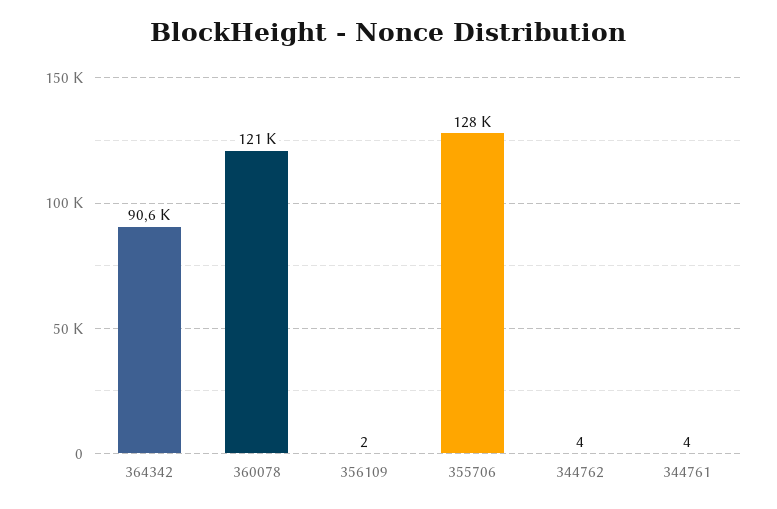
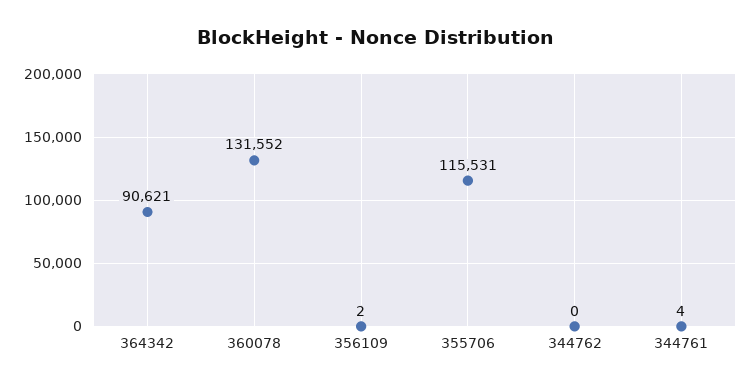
360078: 121000 -> 131552
355706: 128000 -> 115531
344762: 4 -> 0

